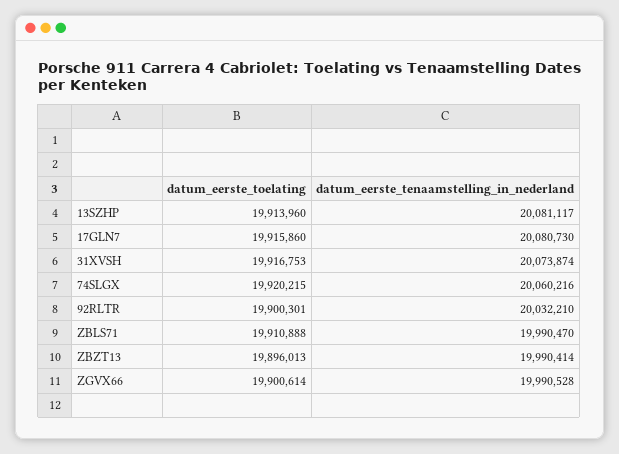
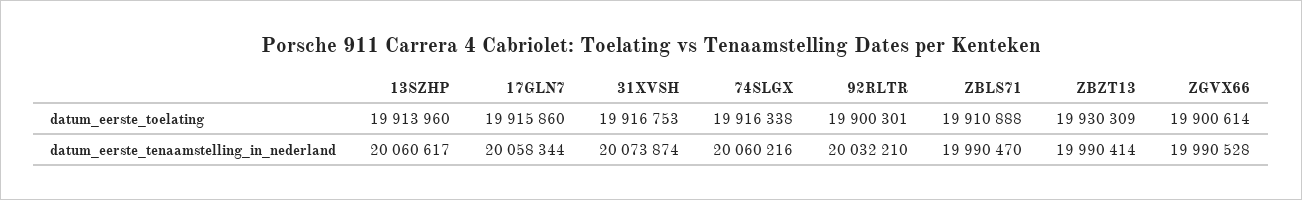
datum_eerste_tenaamstelling_in_nederland, 13SZHP: 20081117 -> 20060617
datum_eerste_tenaamstelling_in_nederland, 17GLN7: 20080730 -> 20058344
datum_eerste_toelating, 74SLGX: 19920215 -> 19916338
datum_eerste_toelating, ZBZT13: 19896013 -> 19930309

